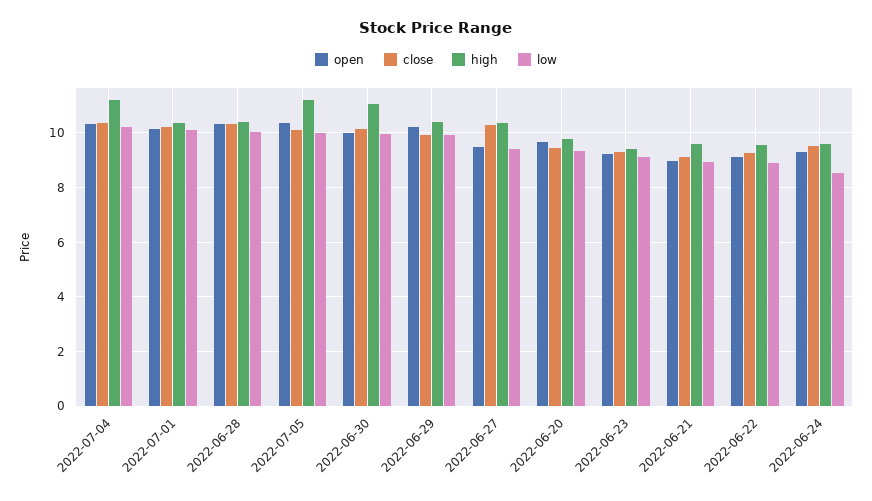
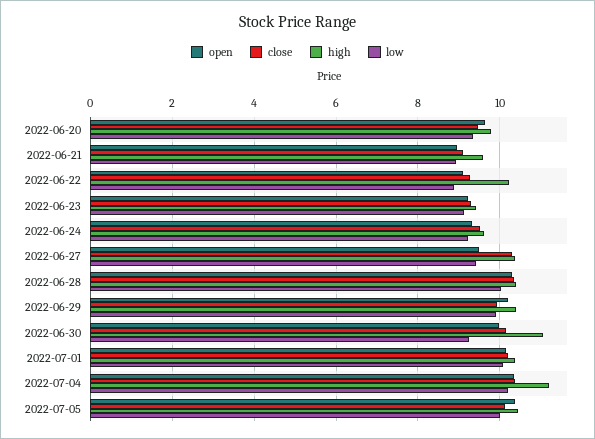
high, 2022-07-05: 11.25 -> 10.4
low, 2022-06-30: 10 -> 9.2
high, 2022-06-22: 9.5 -> 10.2
low, 2022-06-24: 8.5 -> 9.2

